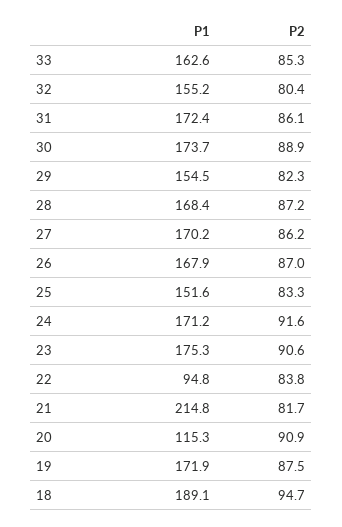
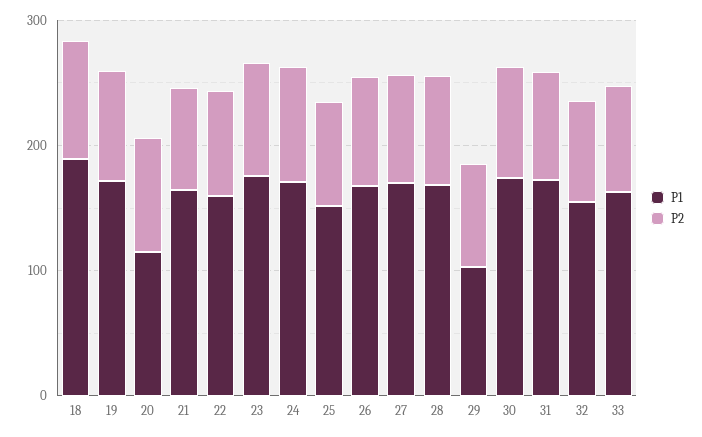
P1, 29: 154.5 -> 100
P1, 22: 94.8 -> 160
P1, 21: 214.8 -> 160

